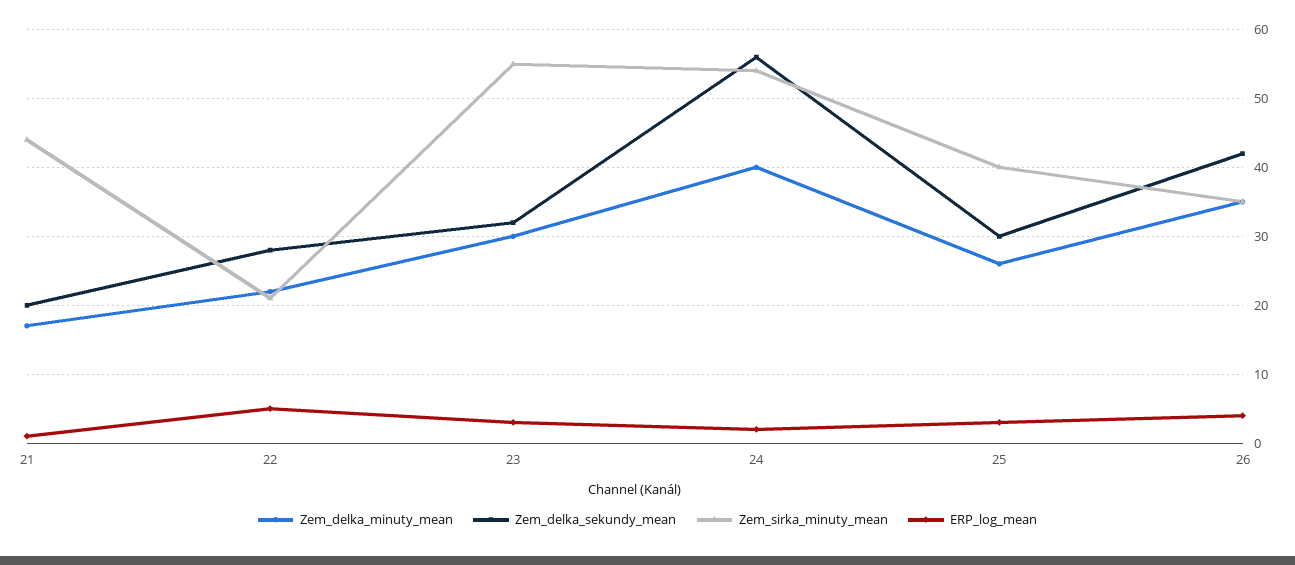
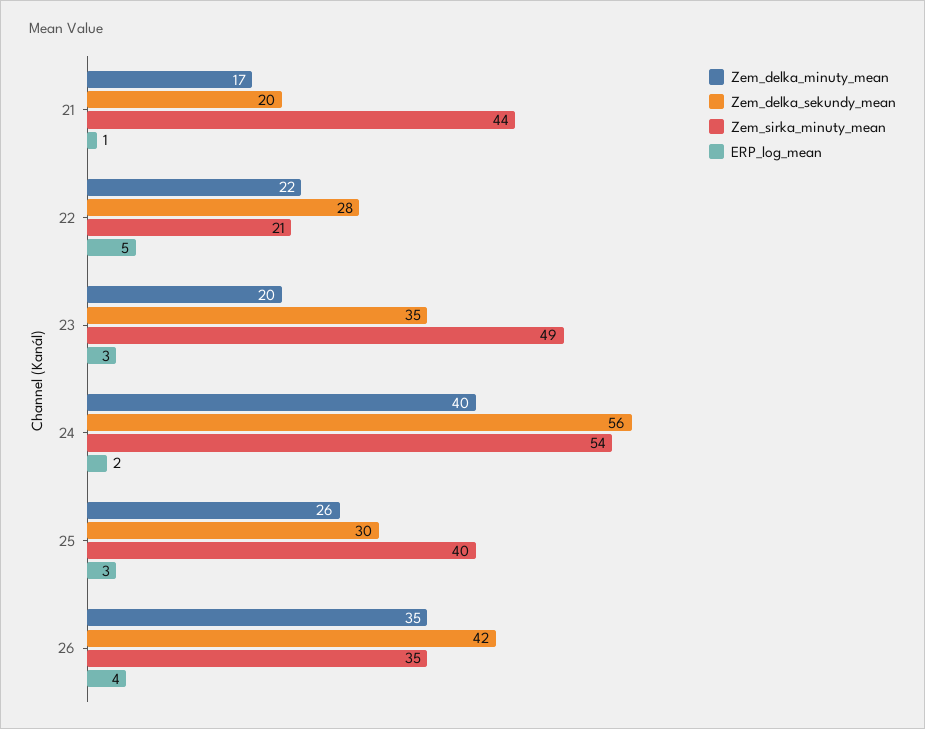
Zem_delka_minuty_mean, 23: 30 -> 20
Zem_delka_sekundy_mean, 23: 32 -> 35
Zem_sirka_minuty_mean, 23: 55 -> 49

